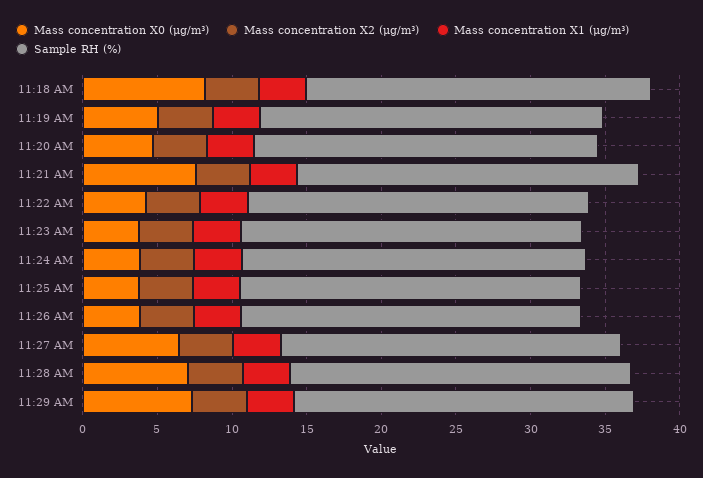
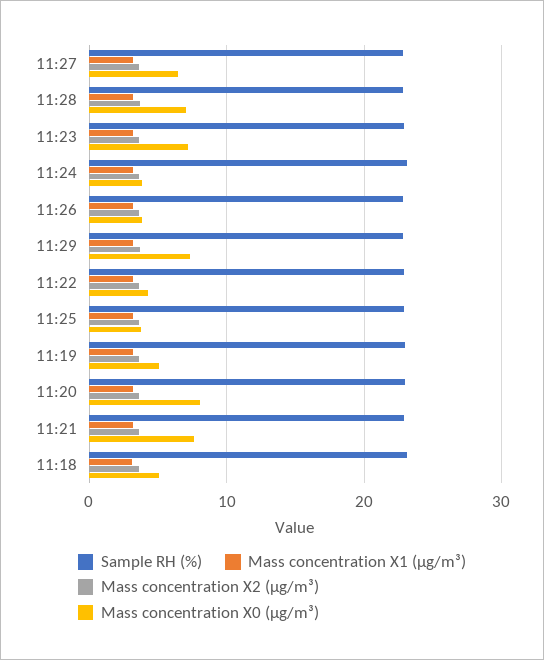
Mass concentration X0 (μg/m³), 11:18 AM: 8 -> 5
Mass concentration X0 (μg/m³), 11:20 AM: 5 -> 8
Mass concentration X0 (μg/m³), 11:23 AM: 4 -> 7

